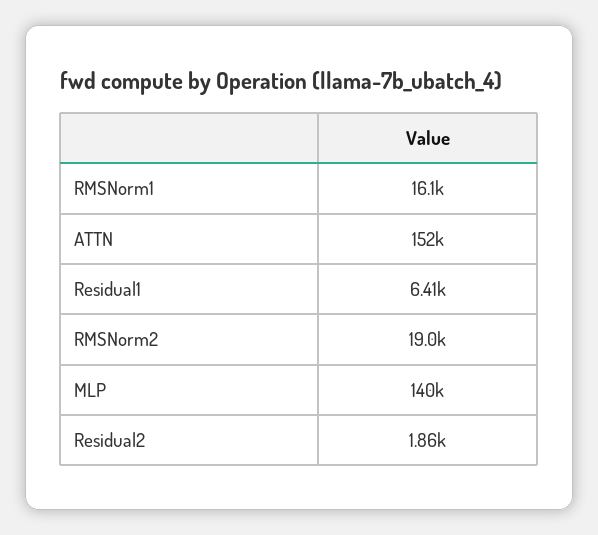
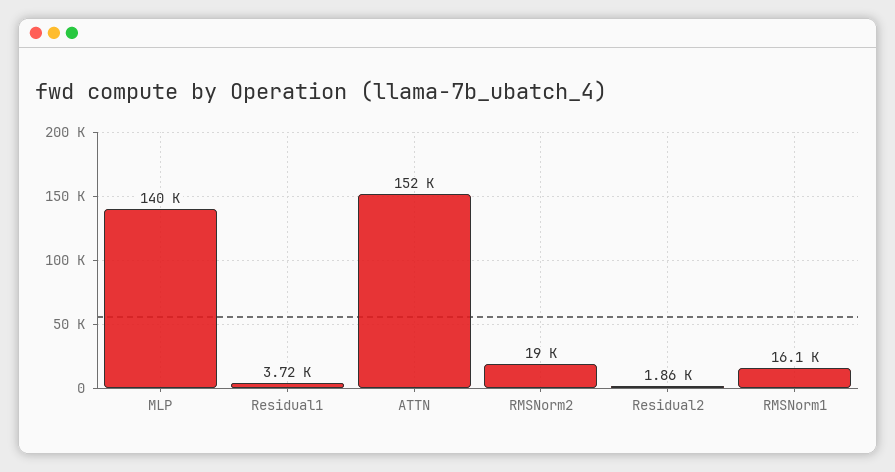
Residual1: 6410 -> 3720

